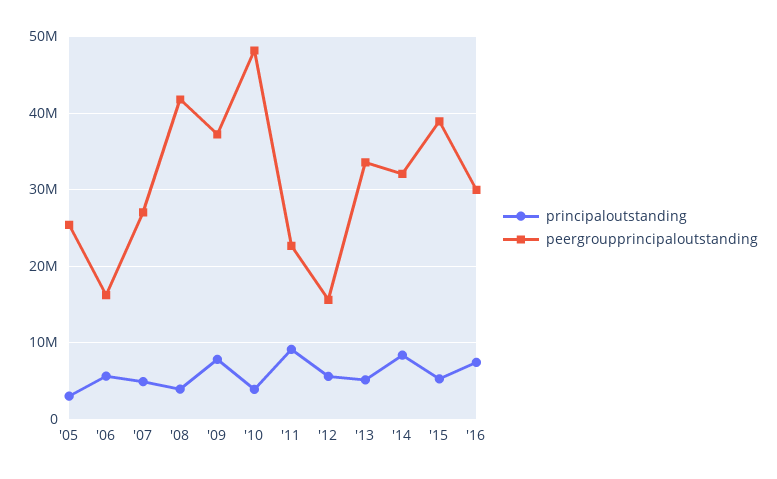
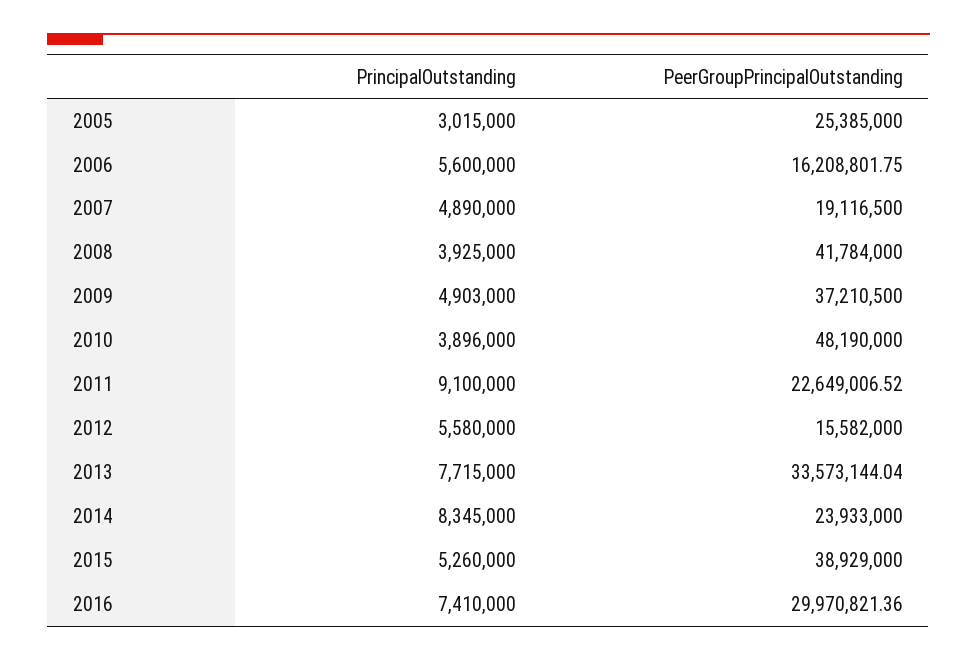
peergroupprincipaloutstanding, '07: 27000000 -> 19116500
principaloutstanding, '09: 8000000 -> 4903000
principaloutstanding, '13: 5000000 -> 7715000
peergroupprincipaloutstanding, '14: 32000000 -> 23933000

